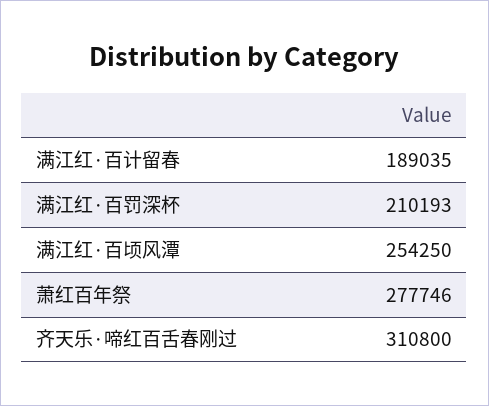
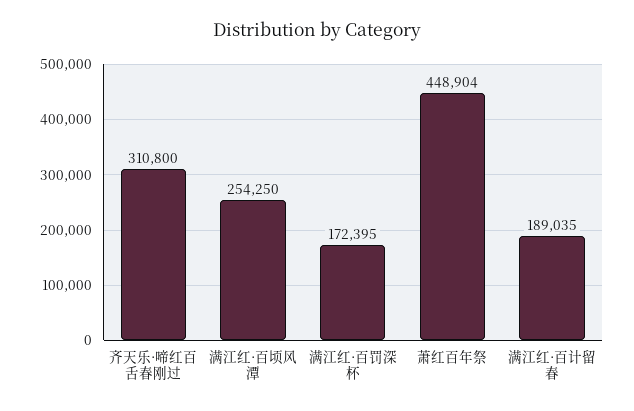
满江红·百罚深杯: 210193 -> 172395
萧红百年祭: 277746 -> 448904

